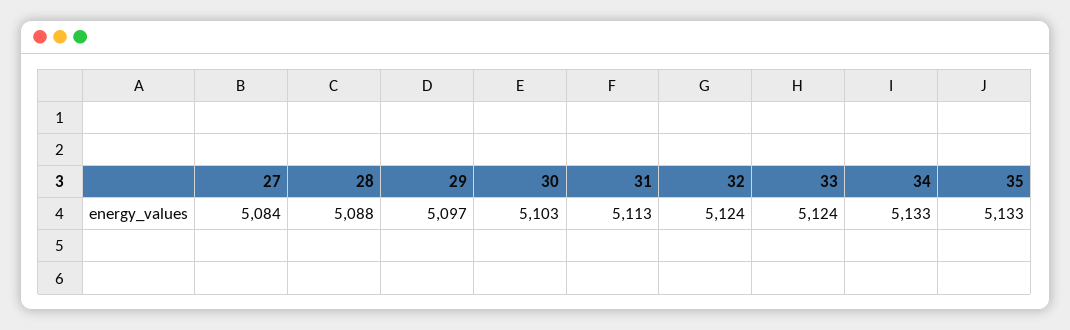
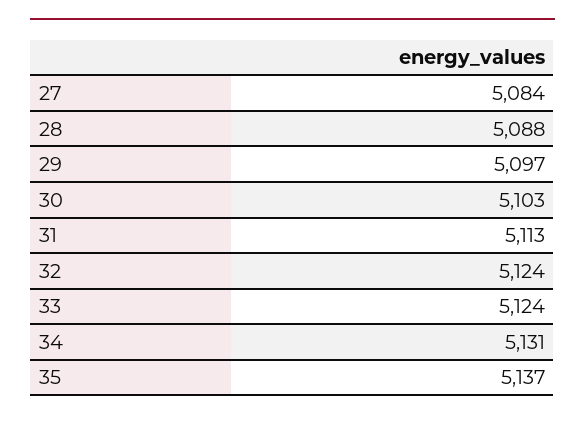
34: 5133 -> 5131
35: 5133 -> 5137

